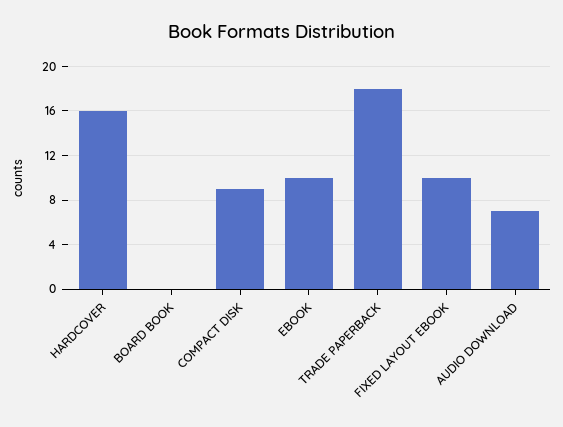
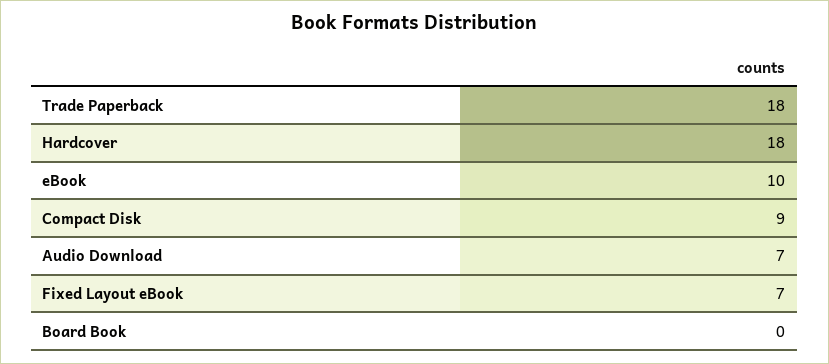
HARDCOVER: 16 -> 18
FIXED LAYOUT EBOOK: 10 -> 7

